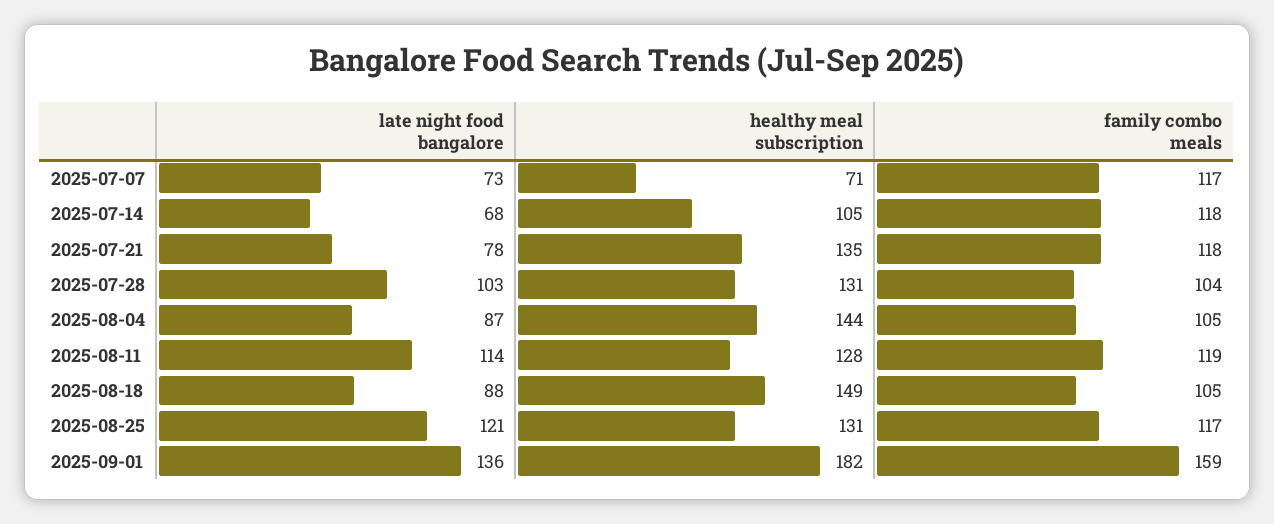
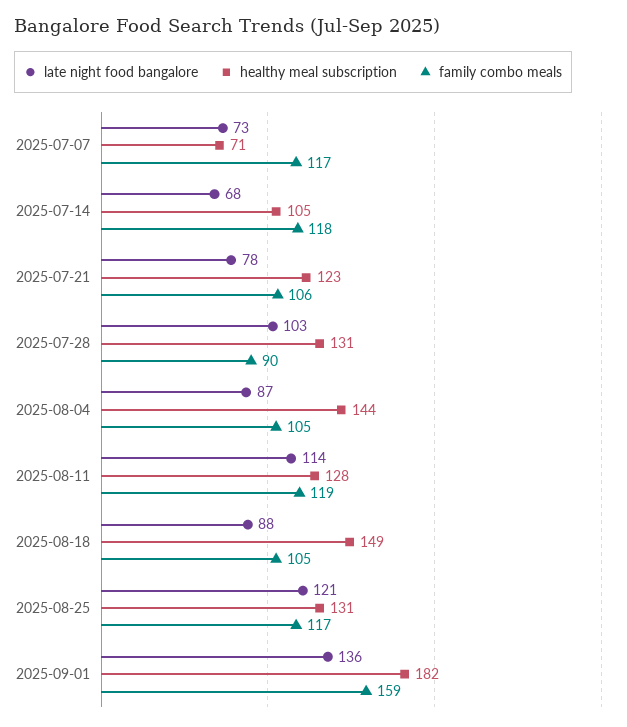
healthy meal subscription, 2025-07-21: 135 -> 123
family combo meals, 2025-07-21: 118 -> 106
family combo meals, 2025-07-28: 104 -> 90

